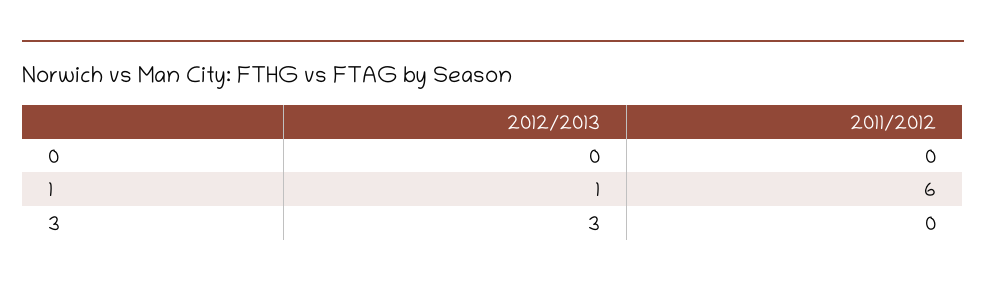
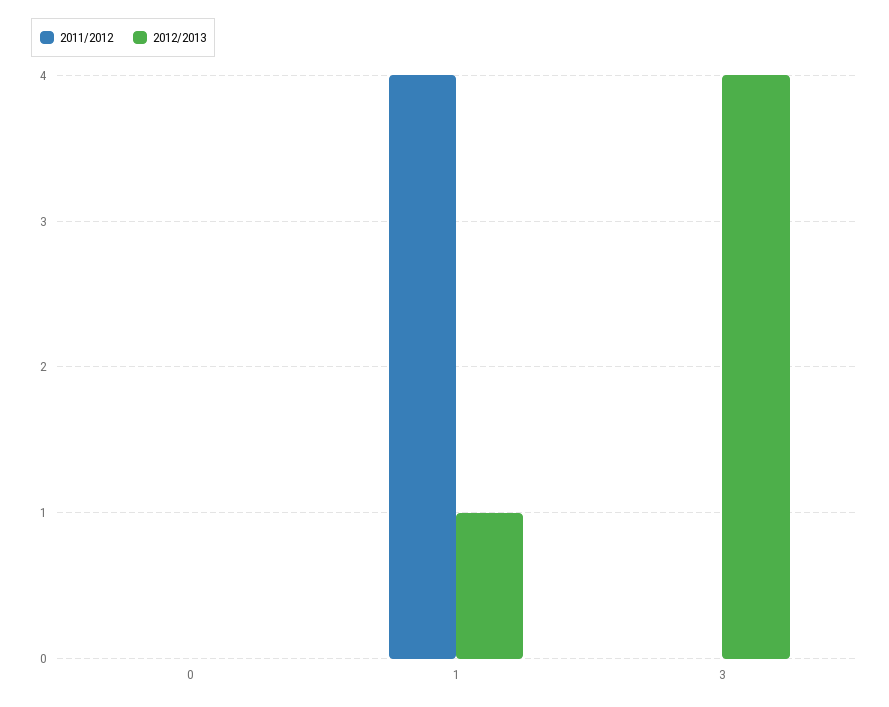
2011/2012, 1: 6 -> 4
2012/2013, 3: 3 -> 4

